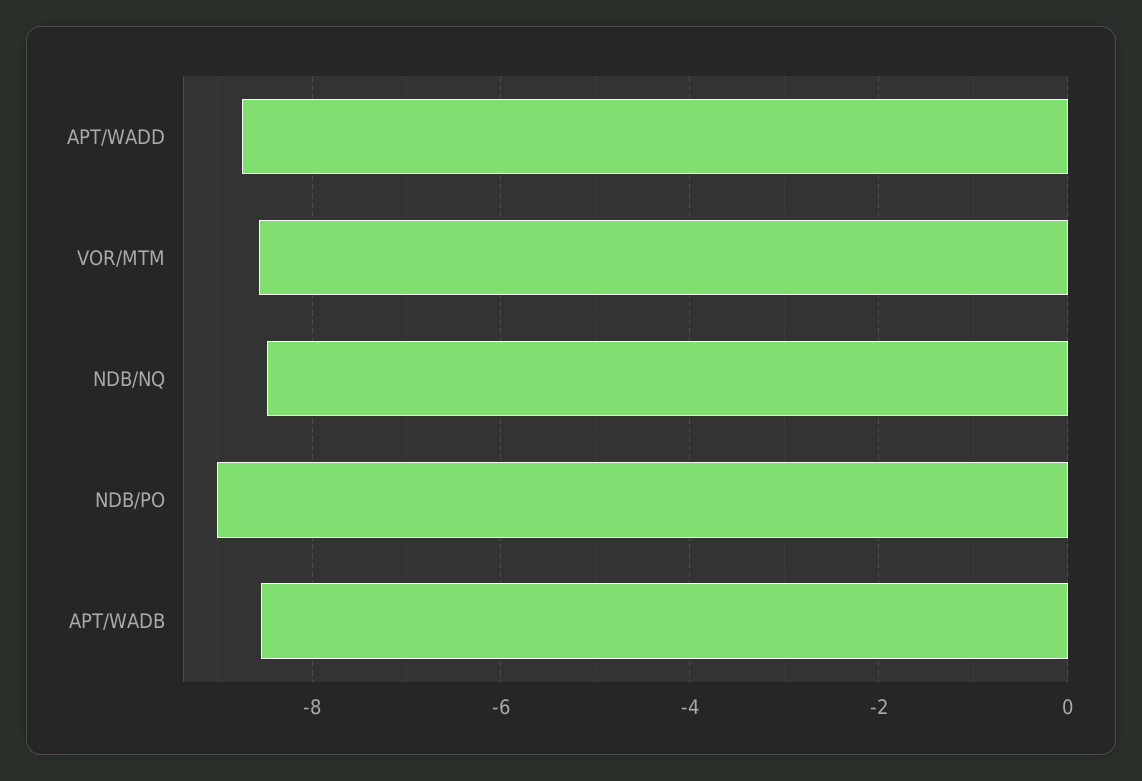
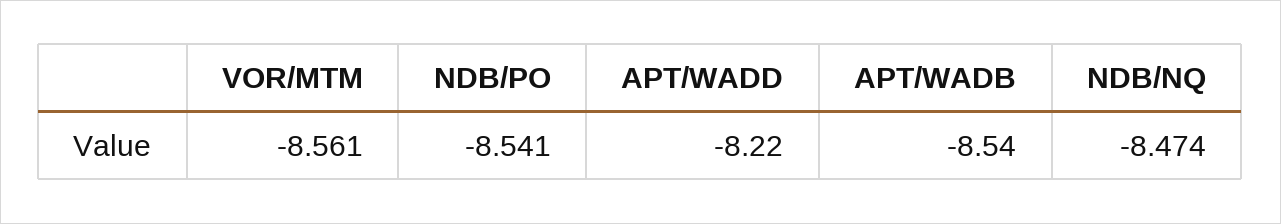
APT/WADD: -8.8 -> -8.22
NDB/PO: -9 -> -8.541

